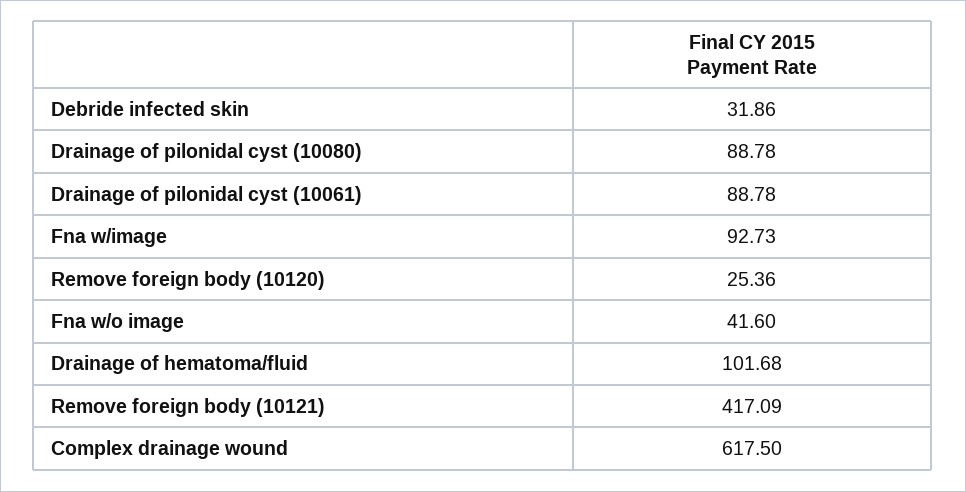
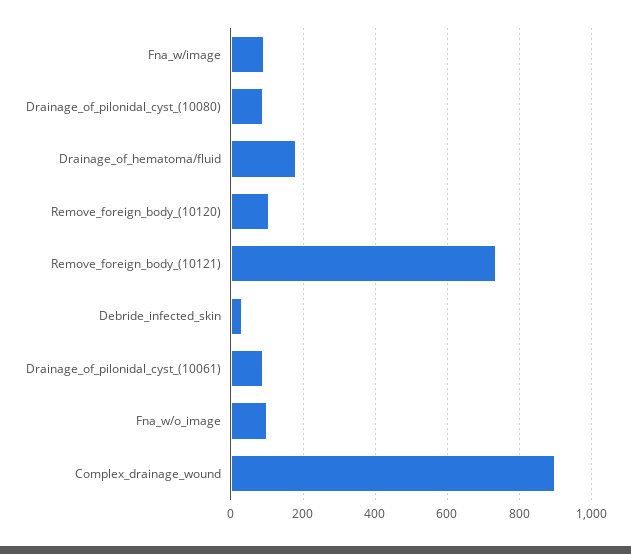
Remove foreign body (10120): 25.36 -> 100
Fna w/o image: 41.6 -> 100
Drainage of hematoma/fluid: 101.68 -> 180
Remove foreign body (10121): 417.09 -> 740
Complex drainage wound: 617.5 -> 900

